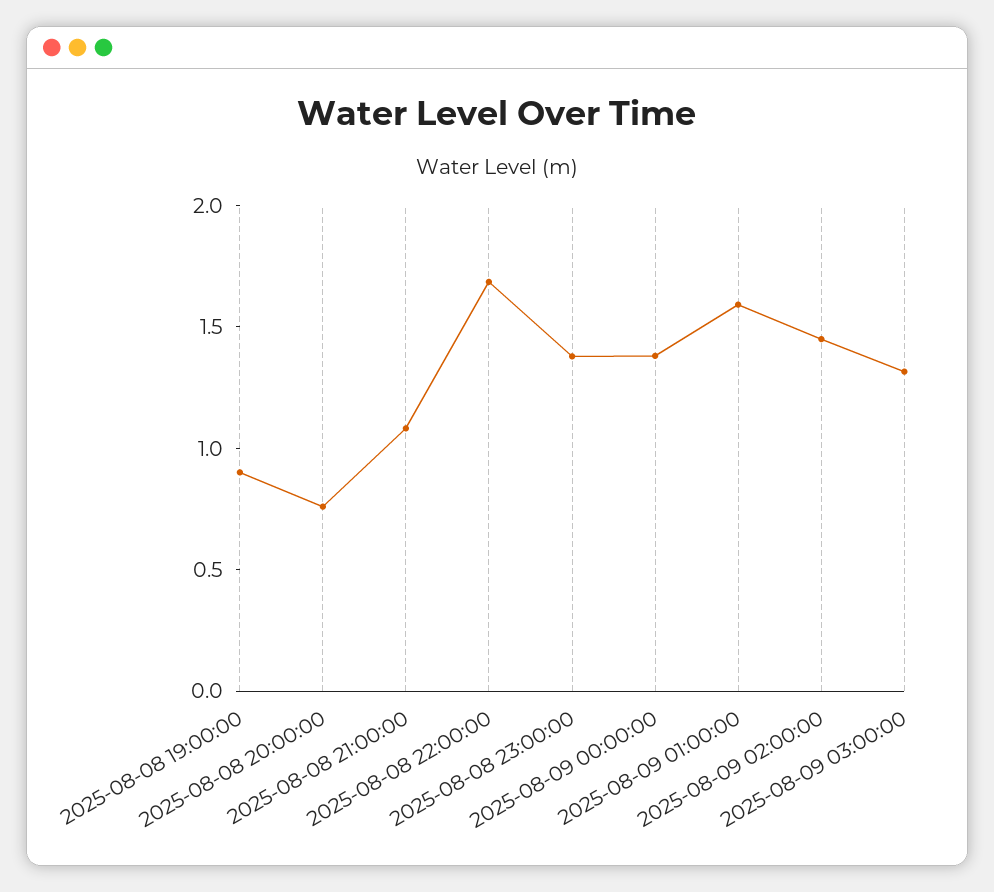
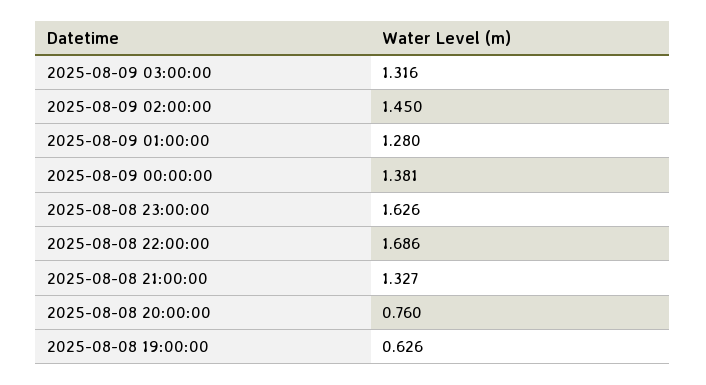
2025-08-08 19:00:00: 0.9 -> 0.626
2025-08-08 21:00:00: 1.1 -> 1.327
2025-08-08 23:00:00: 1.4 -> 1.626
2025-08-09 01:00:00: 1.6 -> 1.28

